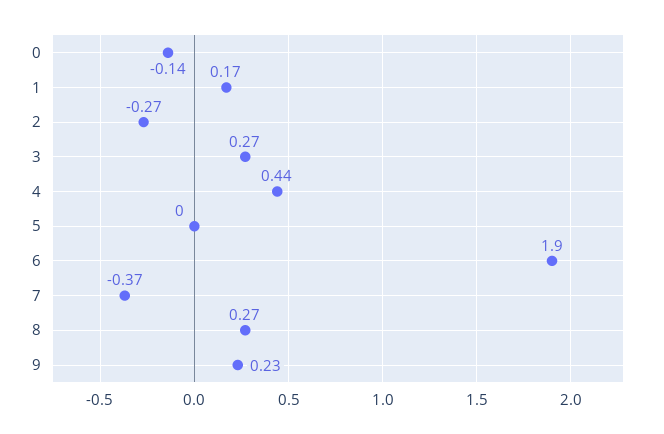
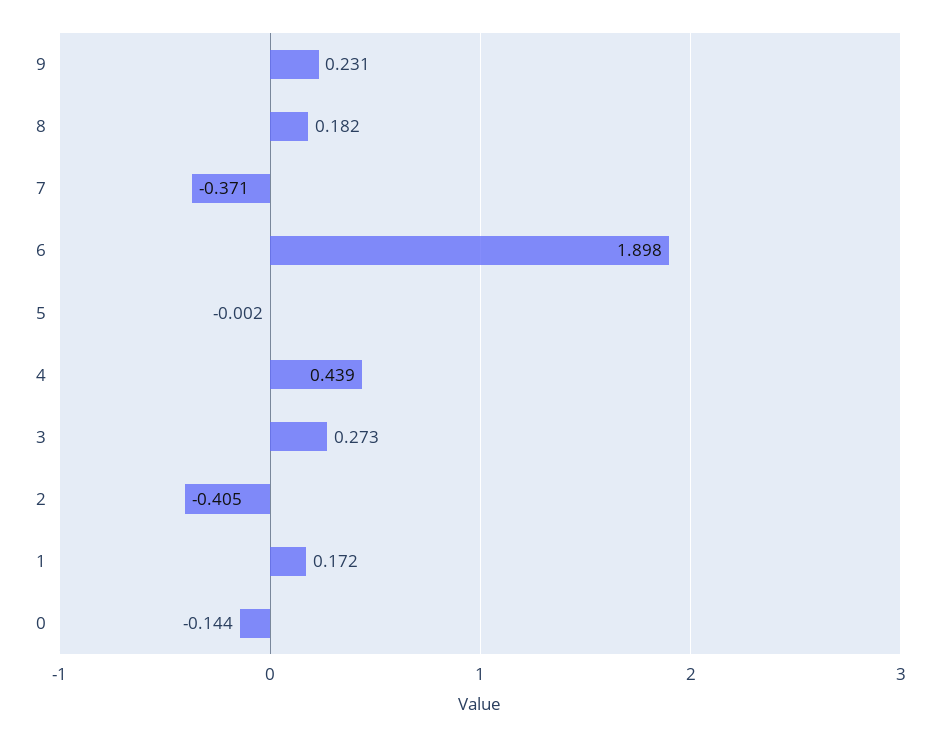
2: -0.27 -> -0.405
8: 0.27 -> 0.182

